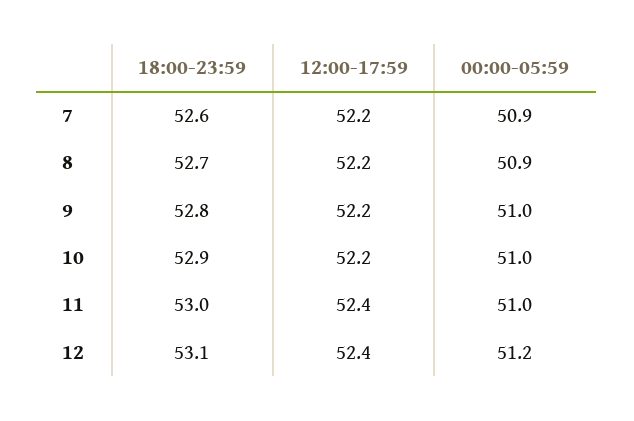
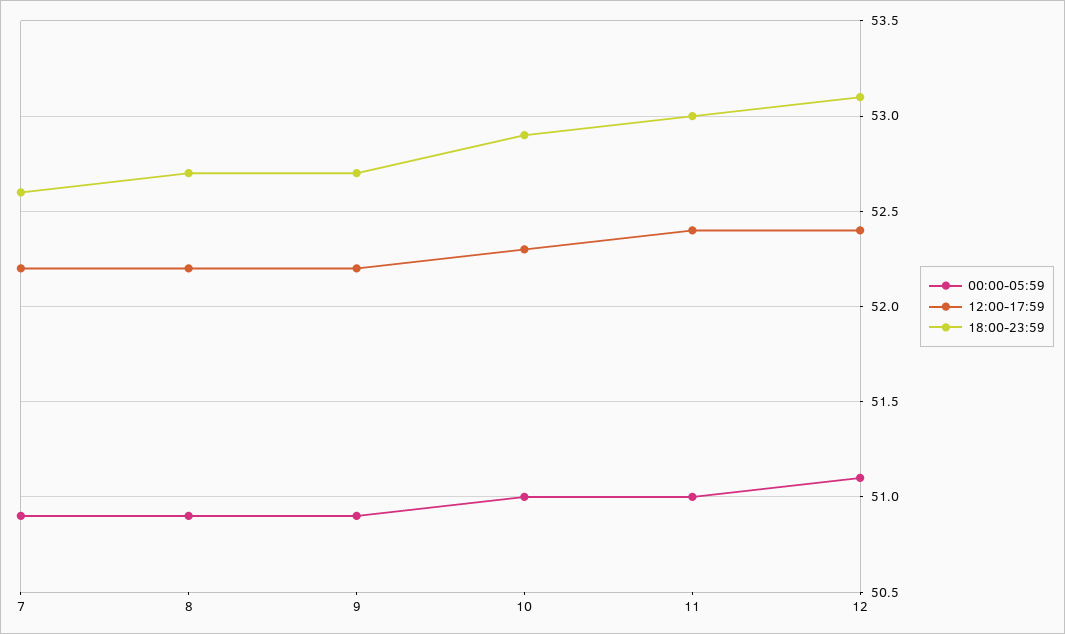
18:00-23:59, 9: 52.8 -> 52.7
00:00-05:59, 9: 51 -> 50.9
12:00-17:59, 10: 52.2 -> 52.3
00:00-05:59, 12: 51.2 -> 51.1

